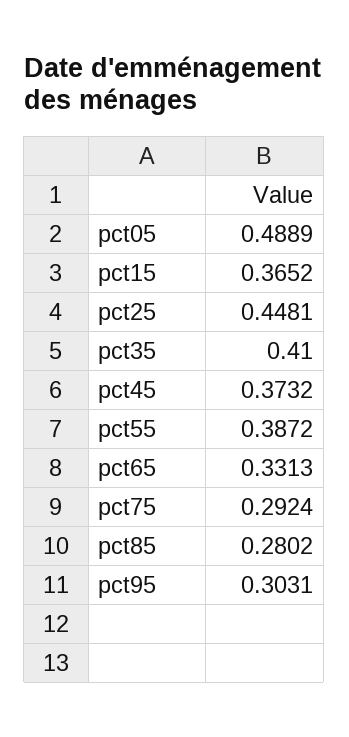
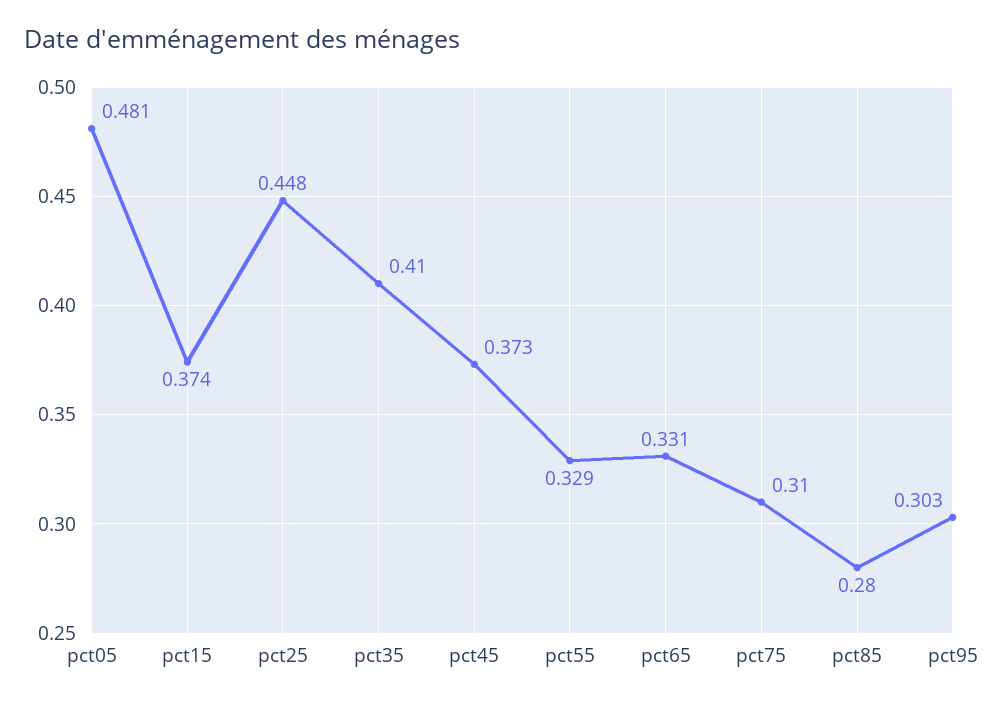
pct05: 0.4889 -> 0.481
pct15: 0.3652 -> 0.374
pct55: 0.3872 -> 0.329
pct75: 0.2924 -> 0.31

